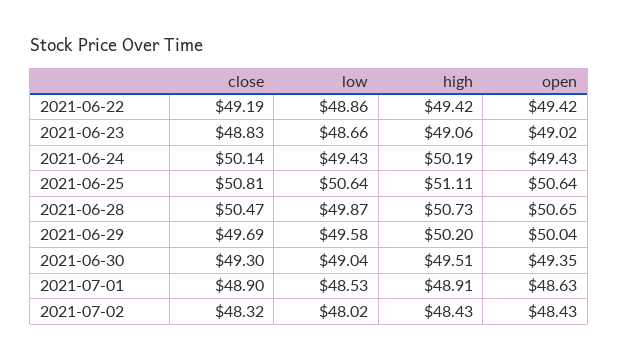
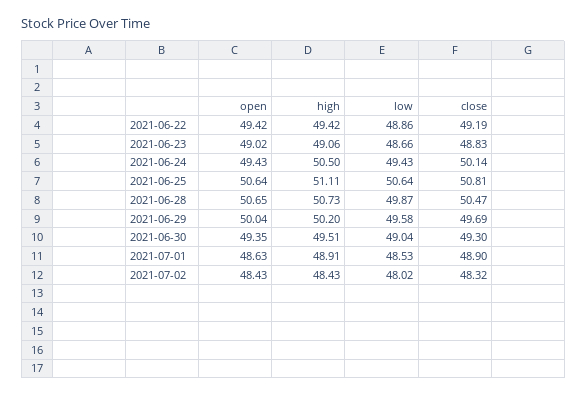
high, 2021-06-24: 50.19 -> 50.5

